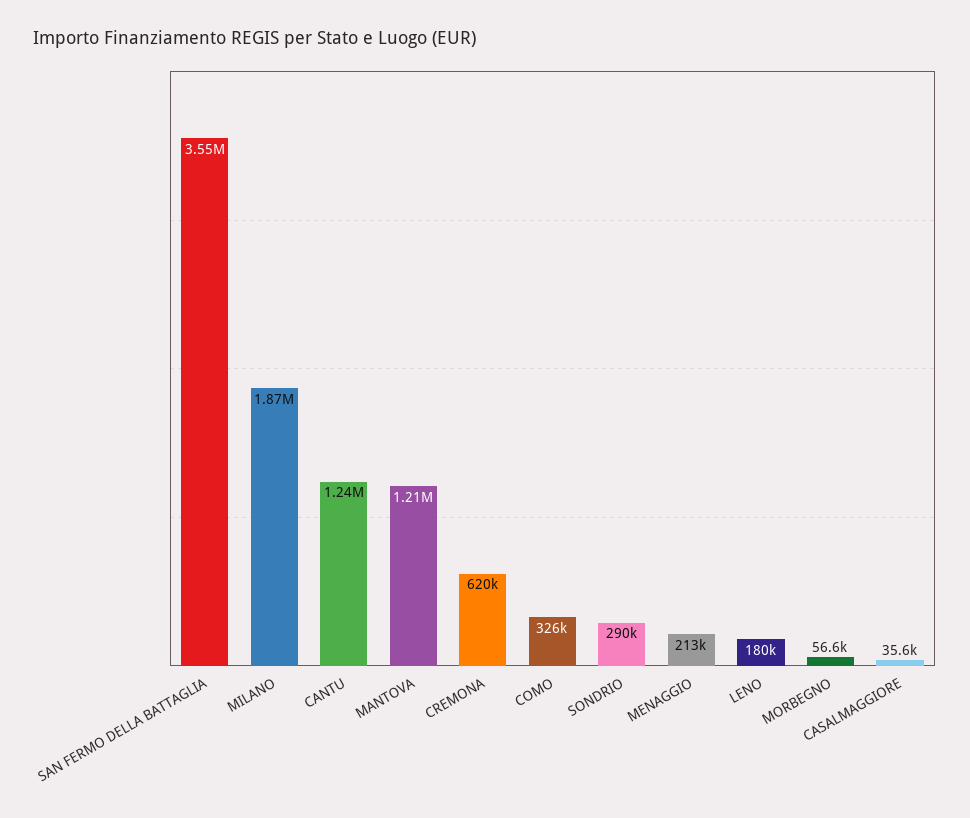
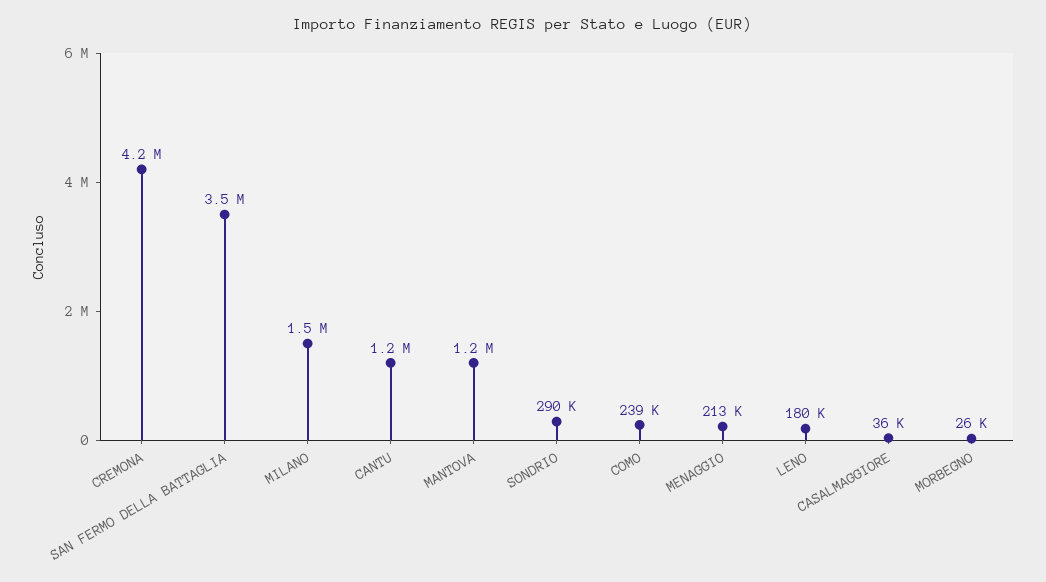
MILANO: 1870000 -> 1500000
CREMONA: 620000 -> 4200000
COMO: 326000 -> 239000
MORBEGNO: 56600 -> 26000

